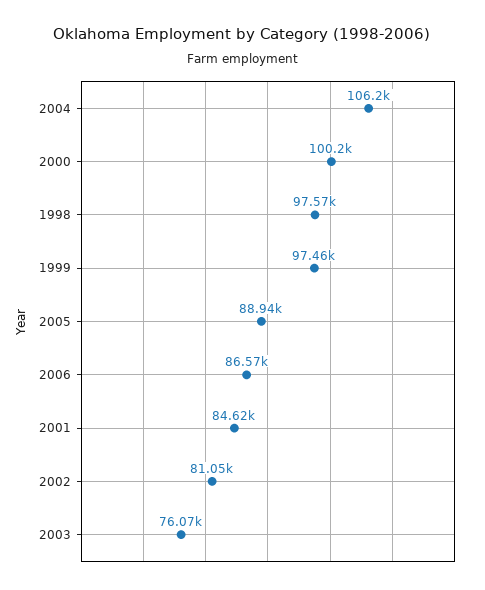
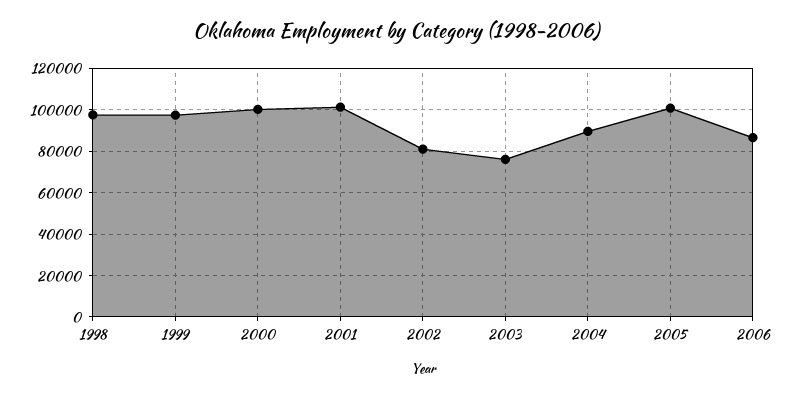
2004: 106200 -> 90000
2005: 88940 -> 100000
2001: 84620 -> 100000

